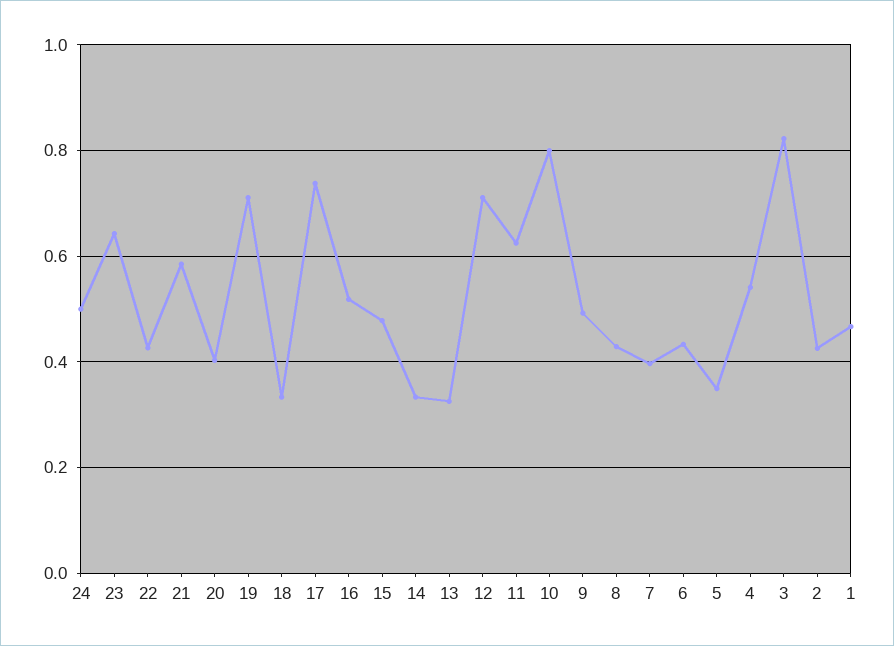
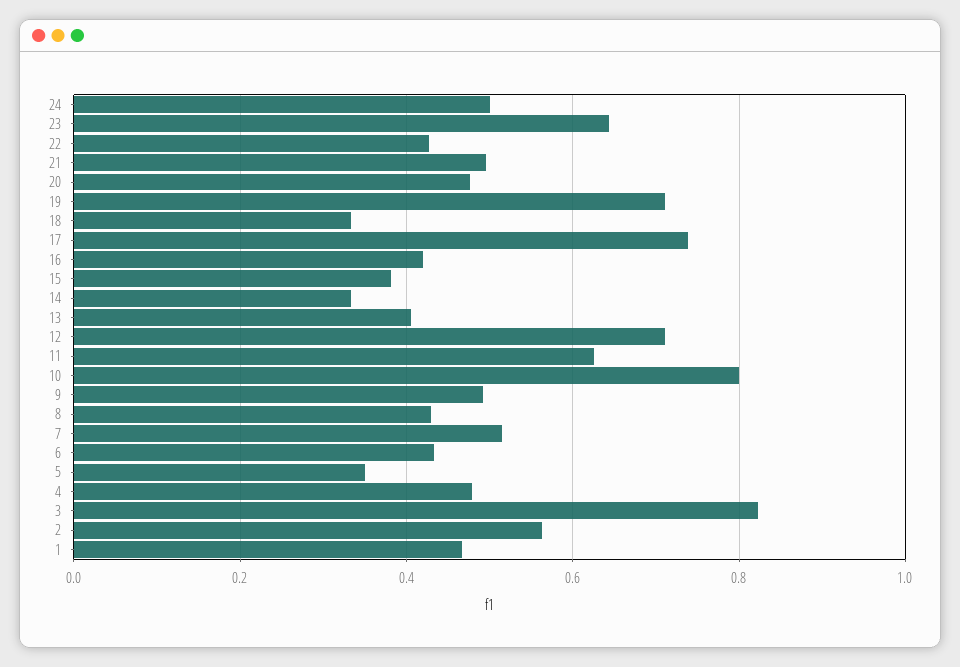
21: 0.58 -> 0.5
20: 0.4 -> 0.48
16: 0.52 -> 0.42
15: 0.48 -> 0.38
13: 0.32 -> 0.4
7: 0.4 -> 0.52
4: 0.54 -> 0.48
2: 0.42 -> 0.56

